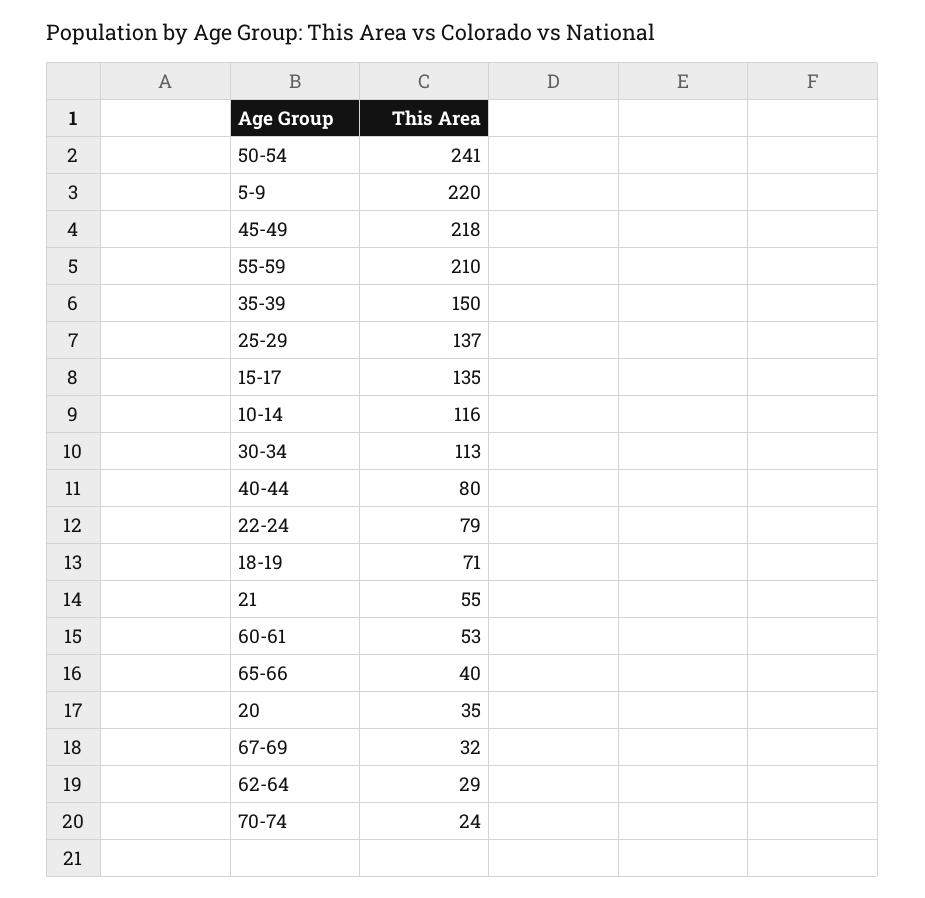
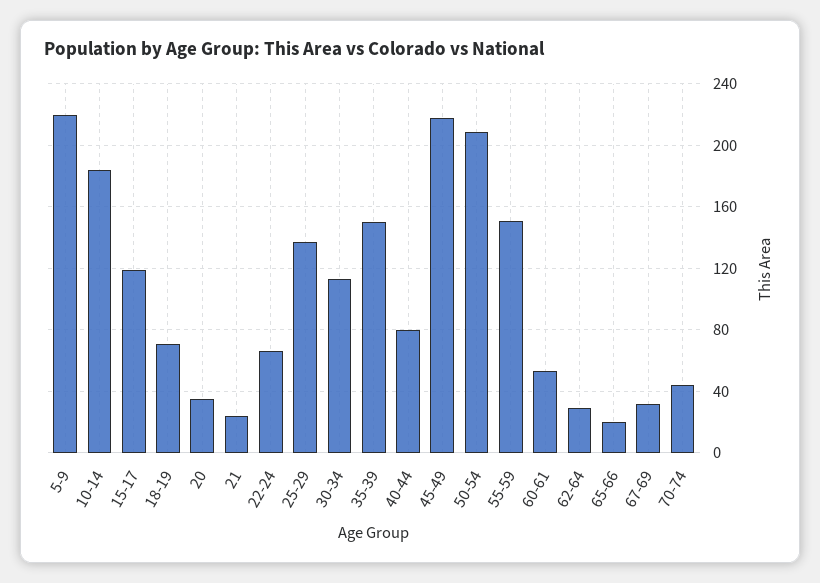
50-54: 241 -> 210
55-59: 210 -> 150
15-17: 135 -> 120
10-14: 116 -> 185
22-24: 79 -> 65
21: 55 -> 25
65-66: 40 -> 20
70-74: 24 -> 45

